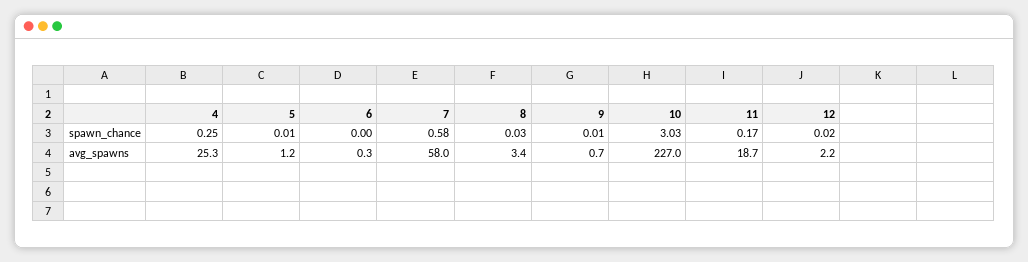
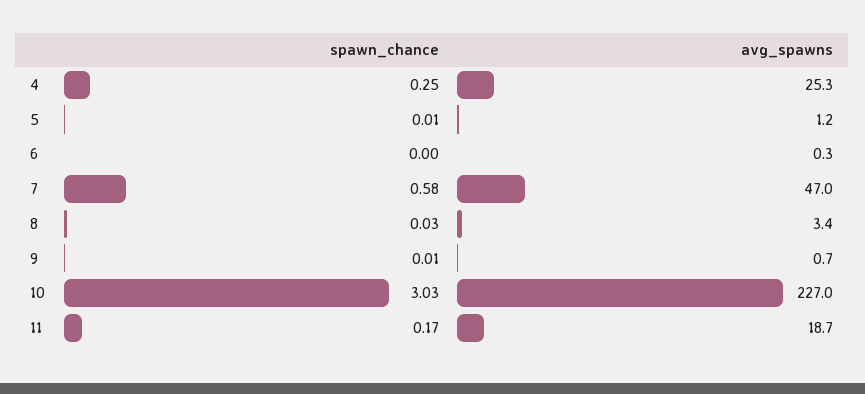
12, spawn_chance: 0.02 -> none
7, avg_spawns: 58 -> 47
12, avg_spawns: 2.2 -> none

